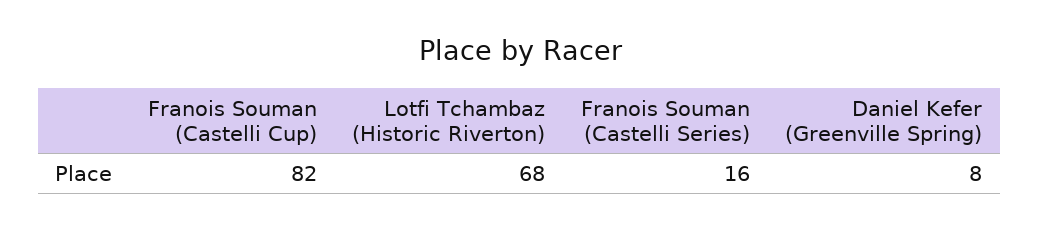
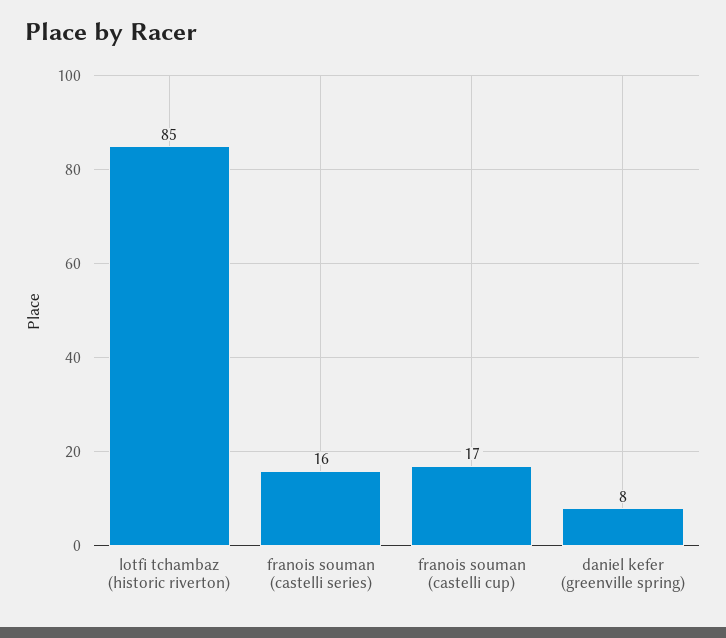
Franois Souman (Castelli Cup): 82 -> 17
Lotfi Tchambaz (Historic Riverton): 68 -> 85

